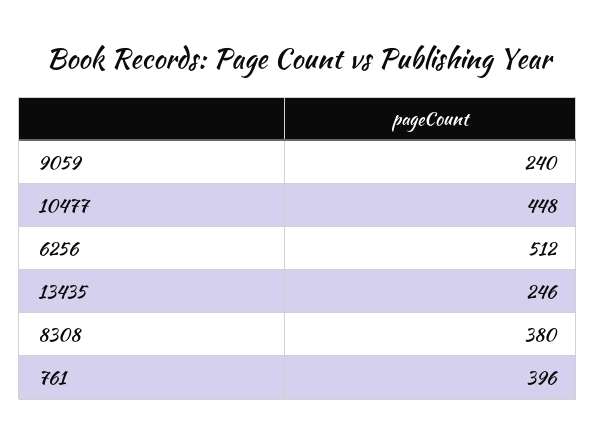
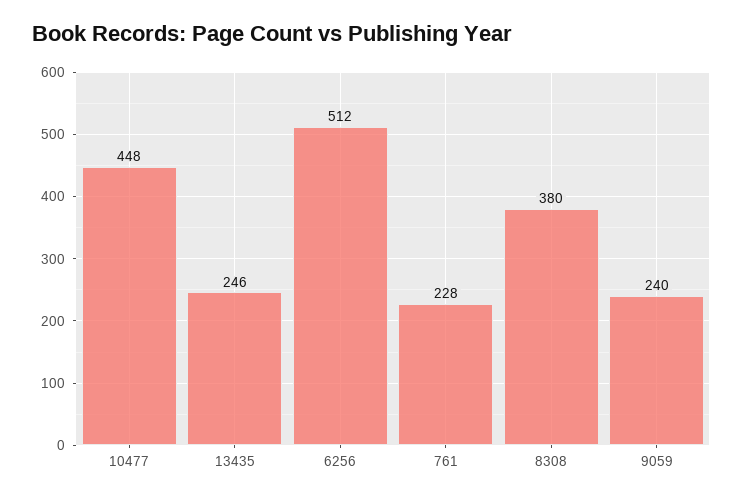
761: 396 -> 228

